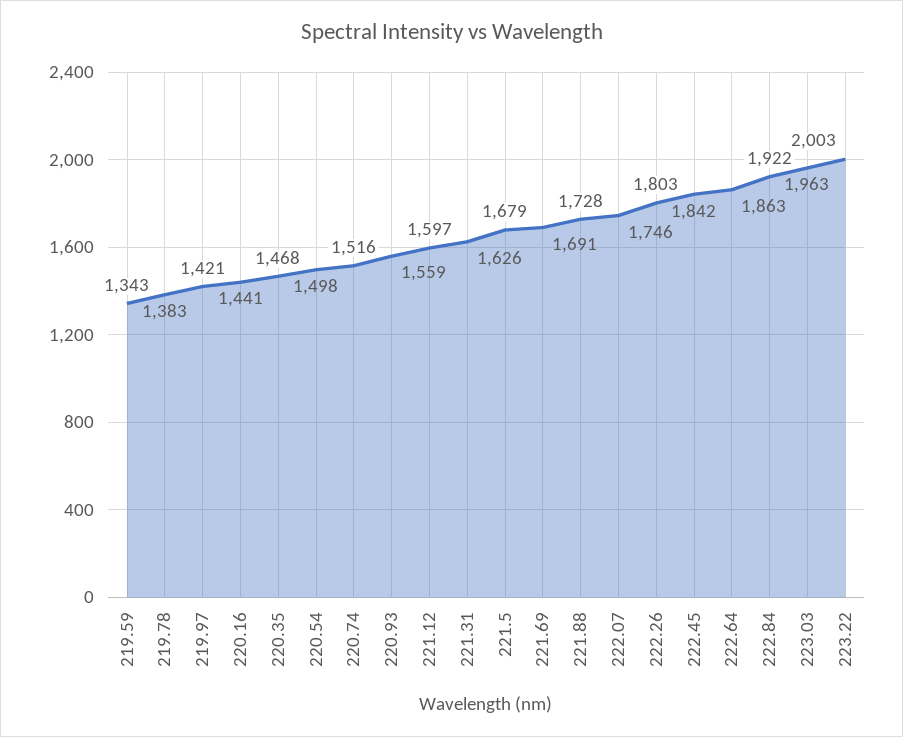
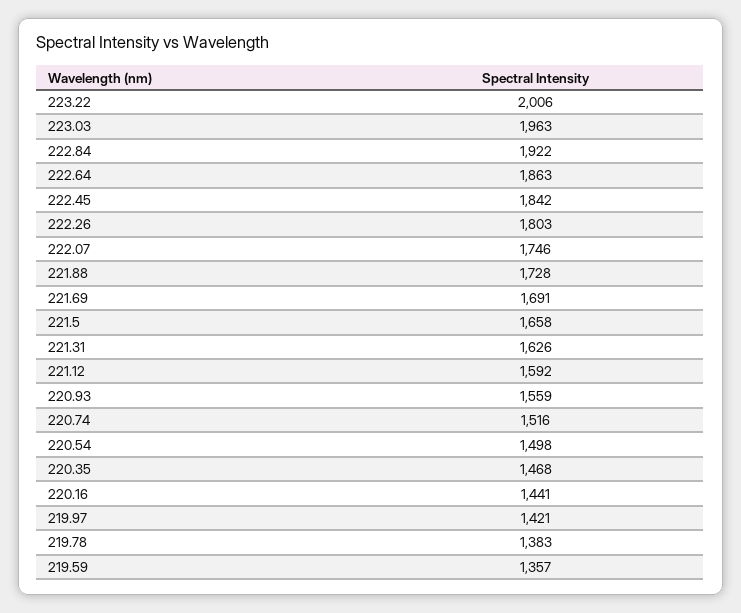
219.59: 1343 -> 1357
221.12: 1597 -> 1592
221.5: 1679 -> 1658
223.22: 2003 -> 2006

